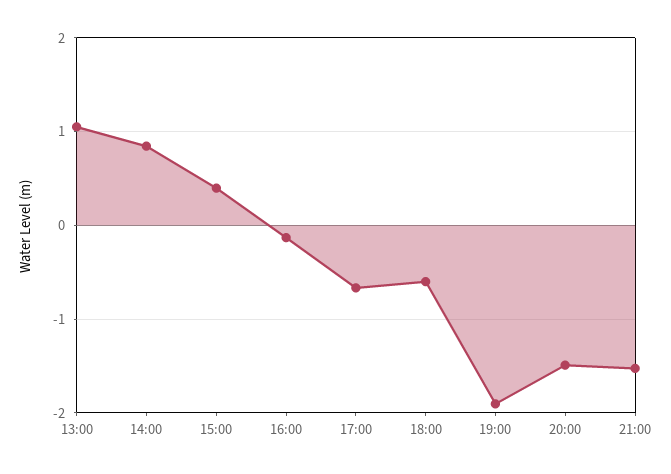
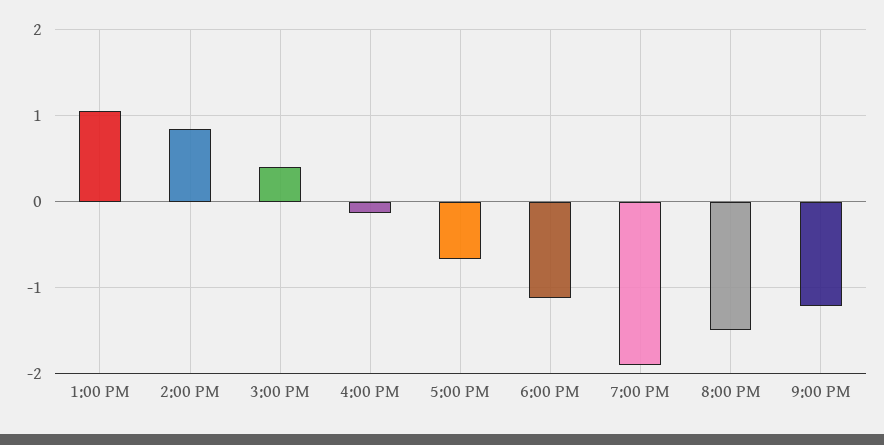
18:00: -0.6 -> -1.1
21:00: -1.5 -> -1.2

